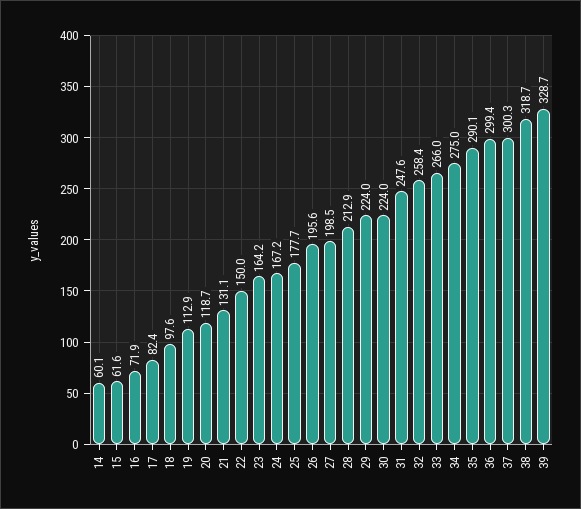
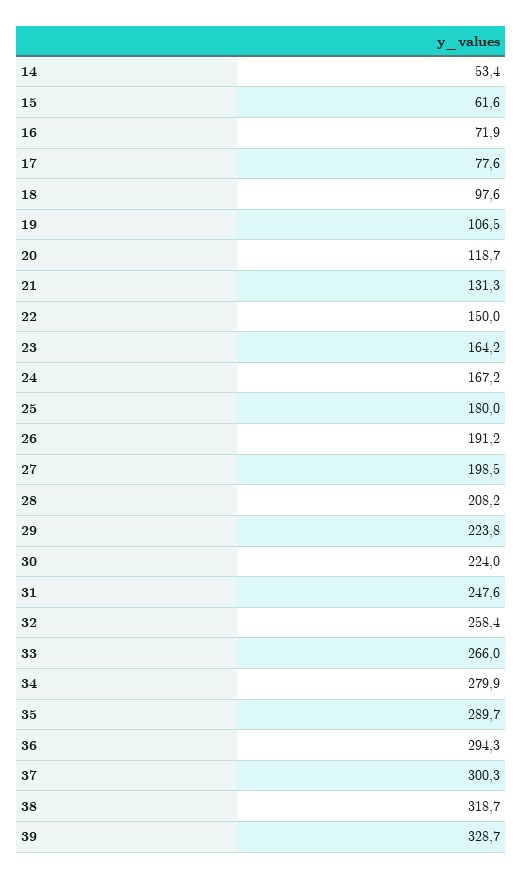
14: 60.1 -> 53.4
17: 82.4 -> 77.6
19: 112.9 -> 106.5
21: 131.1 -> 131.3
25: 177.7 -> 180
26: 195.6 -> 191.2
28: 212.9 -> 208.2
29: 224 -> 223.8
34: 275 -> 279.9
35: 290.1 -> 289.7
36: 299.4 -> 294.3

